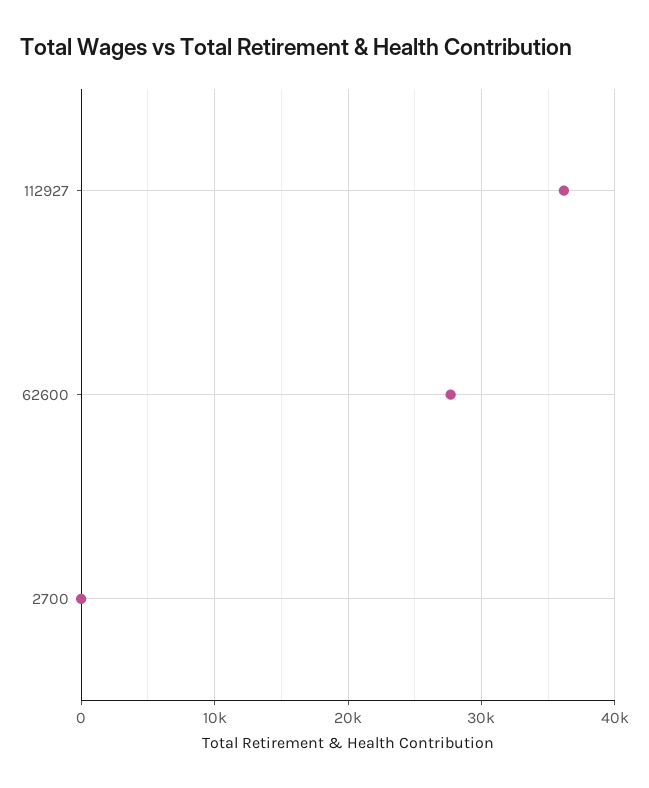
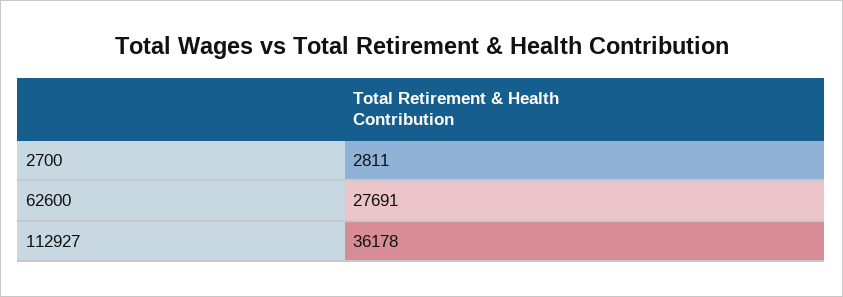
2700: 0 -> 2811

